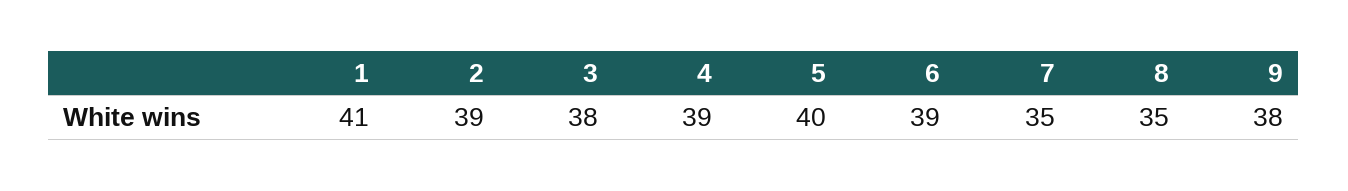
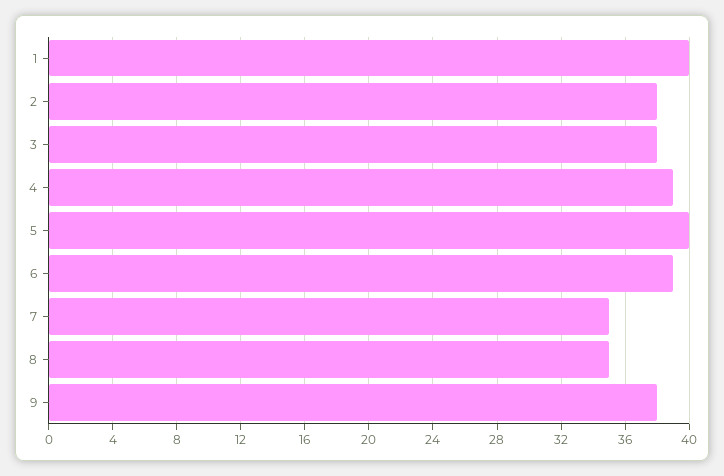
1: 41 -> 40
2: 39 -> 38

